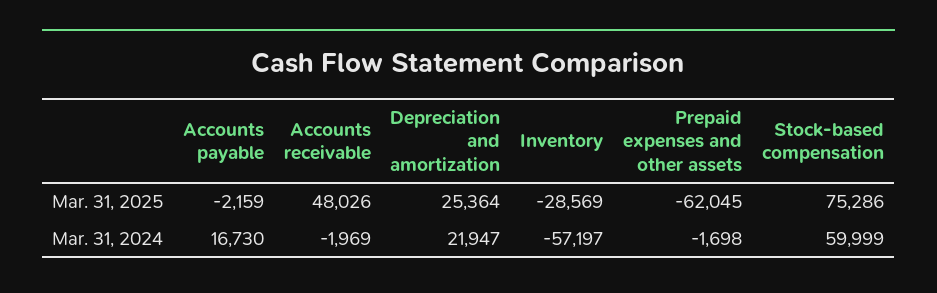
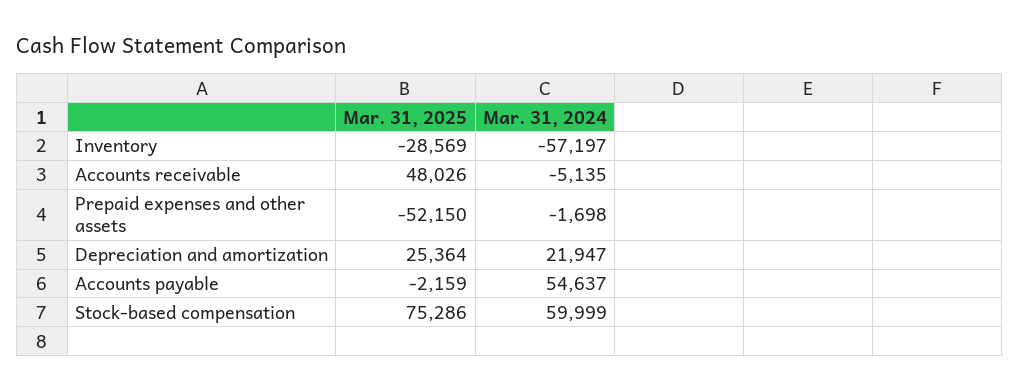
Prepaid expenses and other assets, Mar. 31, 2025: -62045 -> -52150
Accounts payable, Mar. 31, 2024: 16730 -> 54637
Accounts receivable, Mar. 31, 2024: -1969 -> -5135

